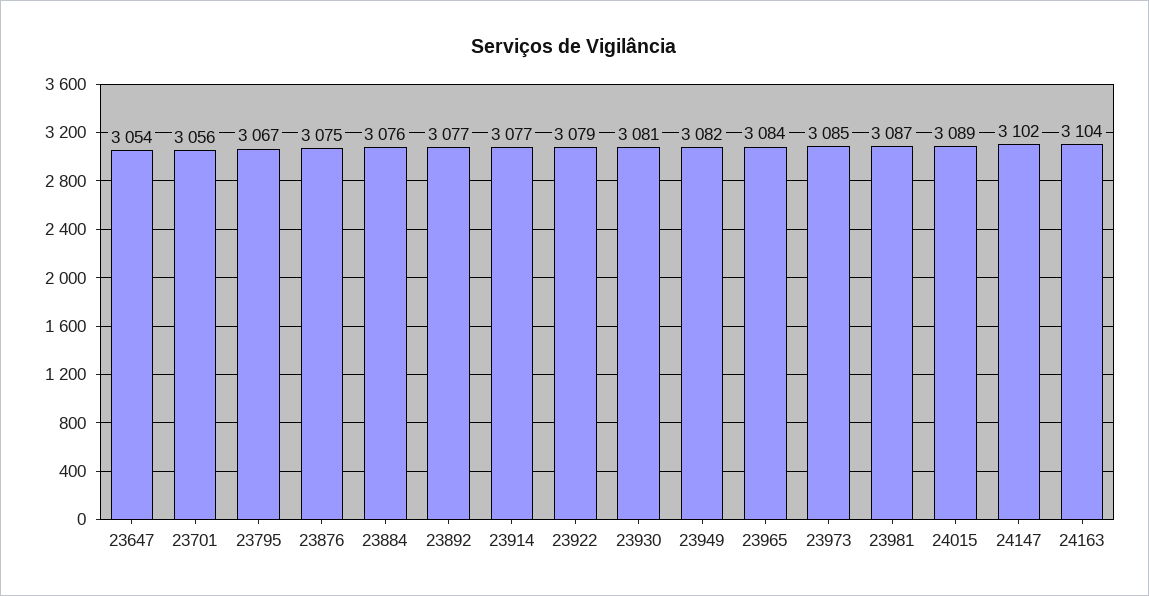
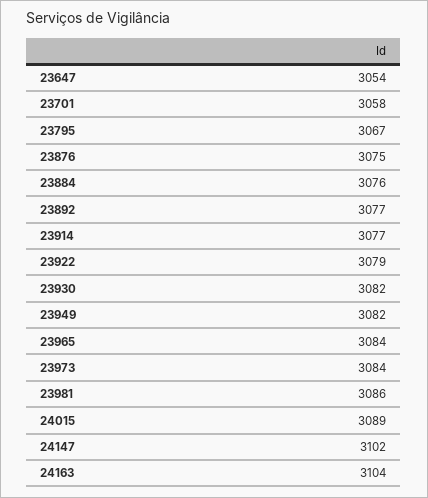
23701: 3056 -> 3058
23930: 3081 -> 3082
23973: 3085 -> 3084
23981: 3087 -> 3086

